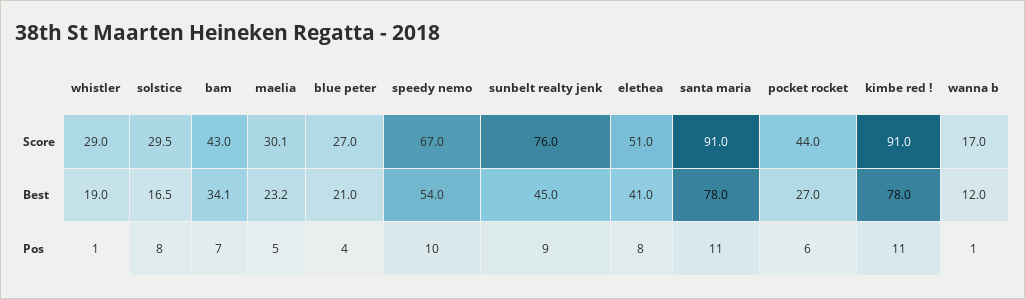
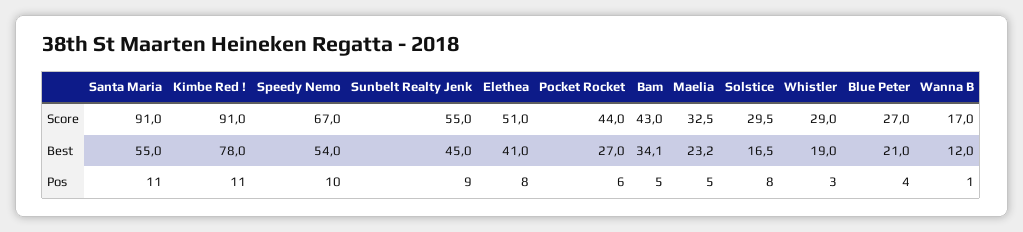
maelia, Score: 30.1 -> 32.5
sunbelt realty jenk, Score: 76 -> 55
santa maria, Best: 78 -> 55
whistler, Pos: 1 -> 3
bam, Pos: 7 -> 5

